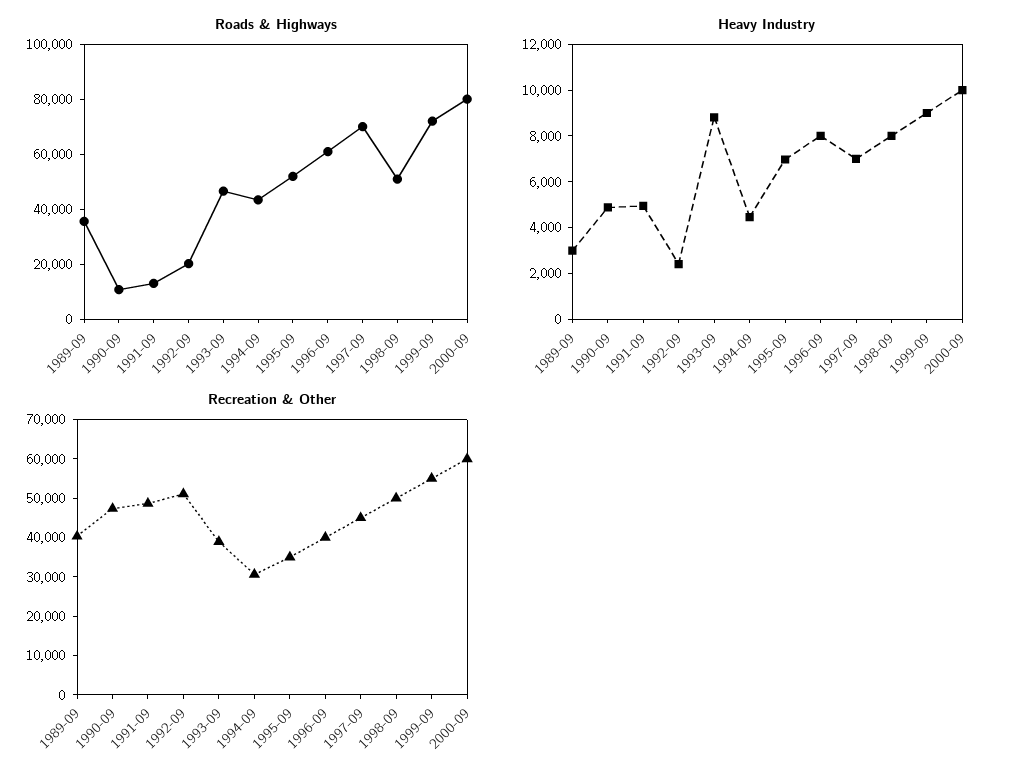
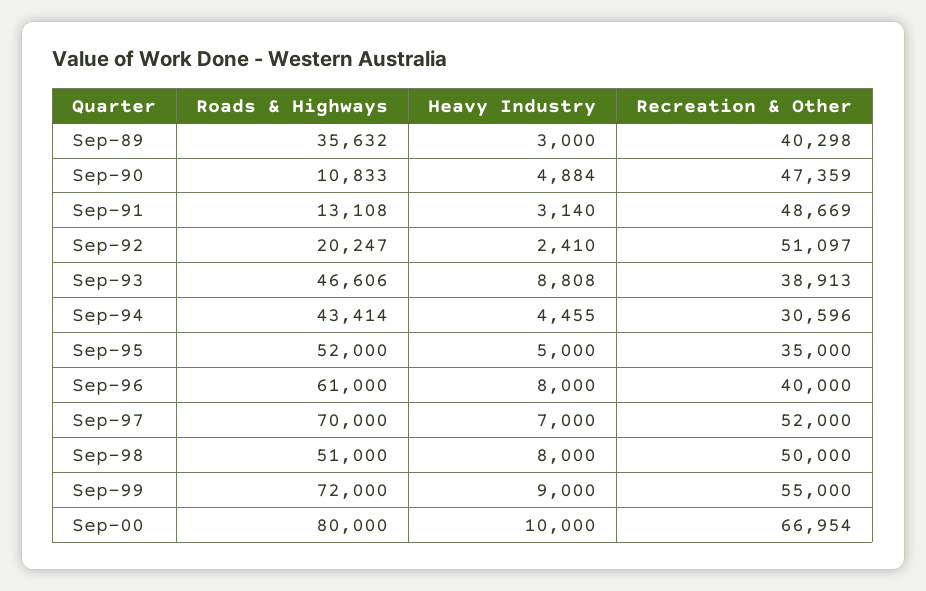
Heavy Industry, 1991-09: 5000 -> 3140
Heavy Industry, 1995-09: 7000 -> 5000
Recreation & Other, 1997-09: 45000 -> 52000
Recreation & Other, 2000-09: 60000 -> 66954

